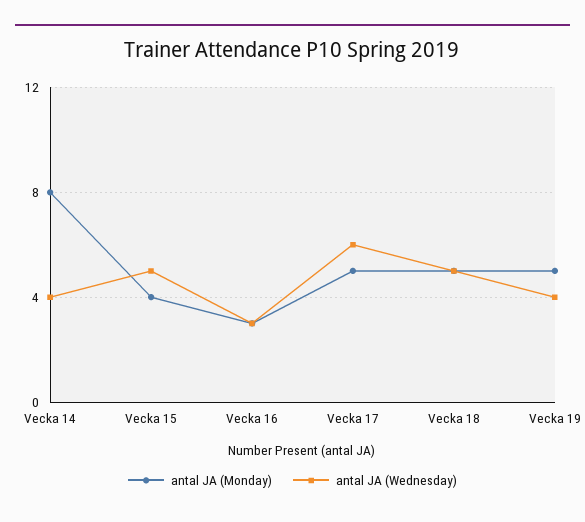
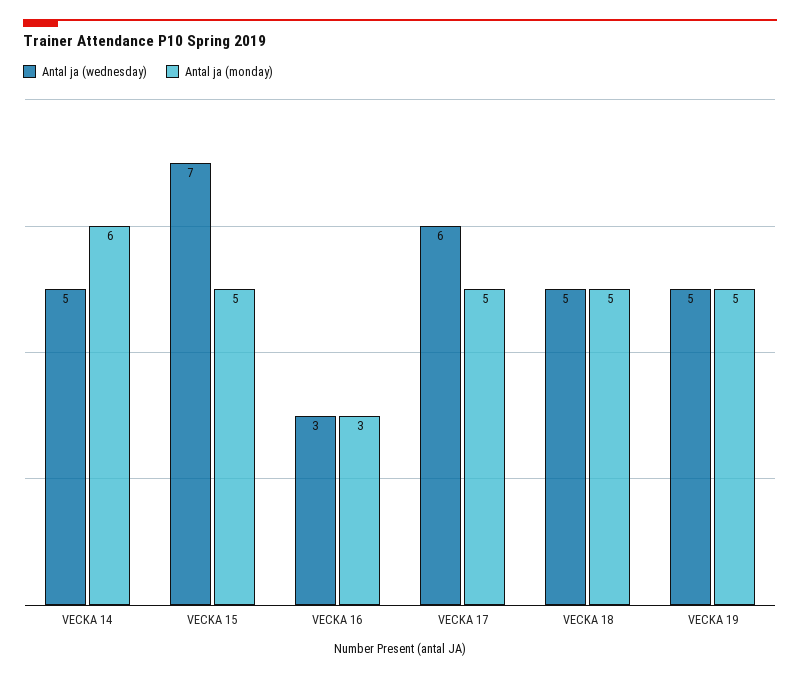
antal JA (Monday), Vecka 14: 8 -> 6
antal JA (Wednesday), Vecka 14: 4 -> 5
antal JA (Monday), Vecka 15: 4 -> 5
antal JA (Wednesday), Vecka 15: 5 -> 7
antal JA (Wednesday), Vecka 19: 4 -> 5

